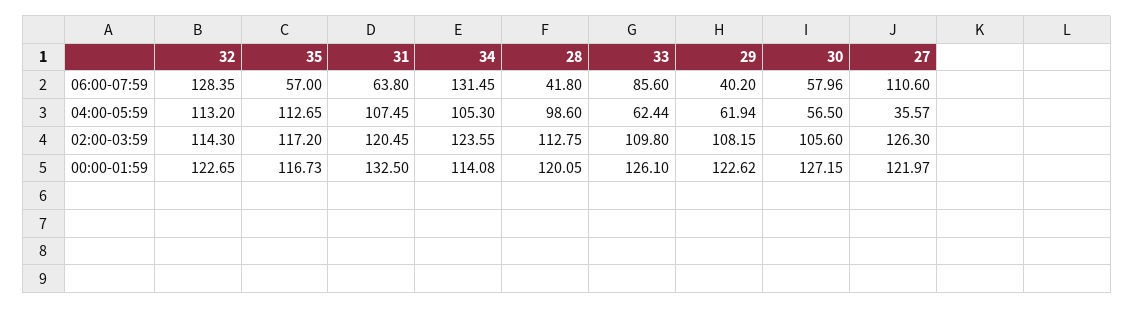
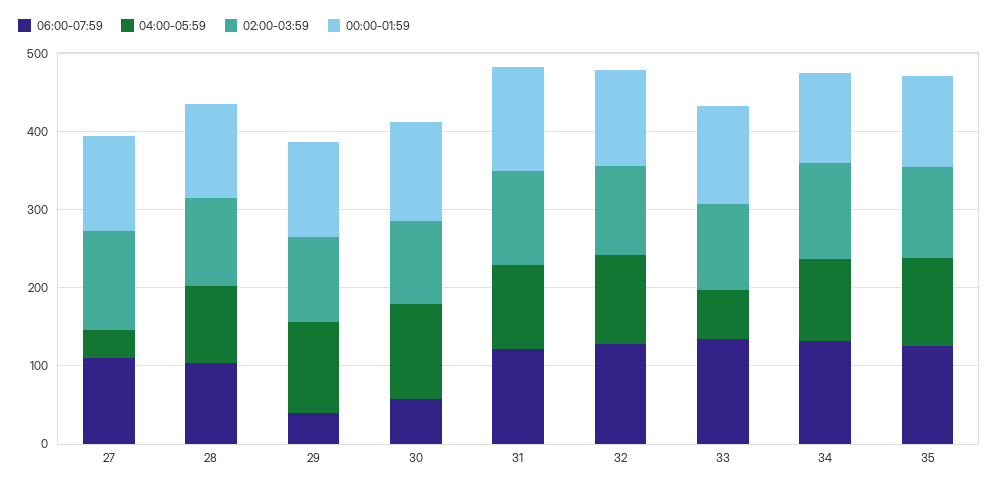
06:00-07:59, 35: 57 -> 120
06:00-07:59, 31: 63.8 -> 120
06:00-07:59, 28: 41.8 -> 100
06:00-07:59, 33: 85.6 -> 140
04:00-05:59, 29: 61.94 -> 120
04:00-05:59, 30: 56.5 -> 120

